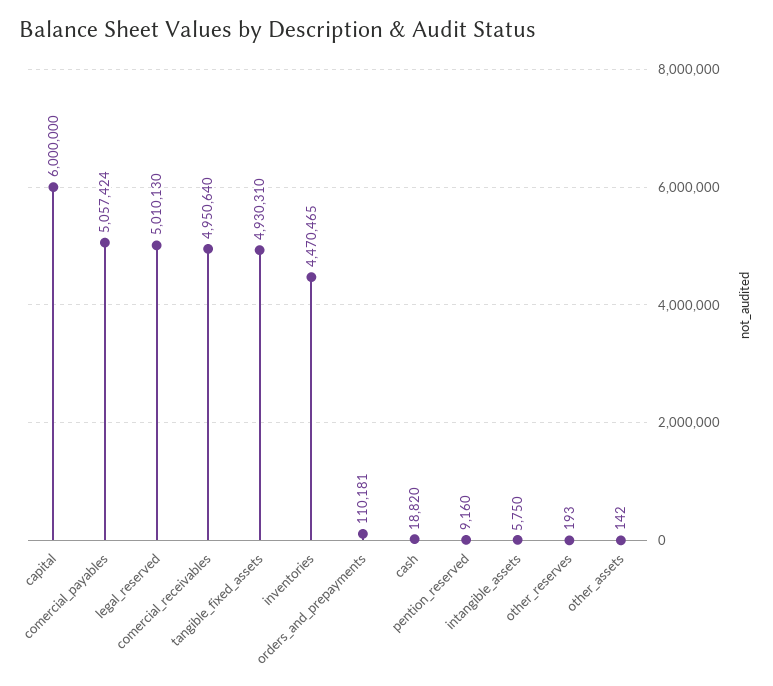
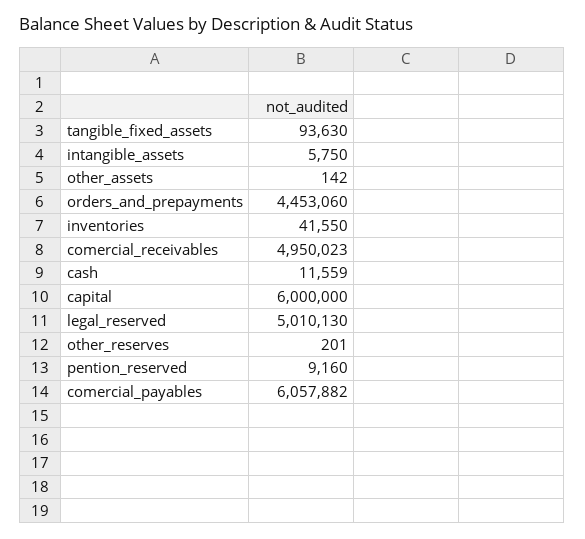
comercial_payables: 5057424 -> 6057882
comercial_receivables: 4950640 -> 4950023
tangible_fixed_assets: 4930310 -> 93630
inventories: 4470465 -> 41550
orders_and_prepayments: 110181 -> 4453060
cash: 18820 -> 11559
other_reserves: 193 -> 201

